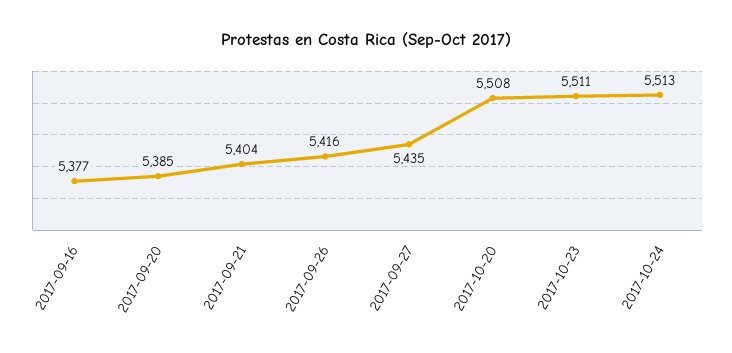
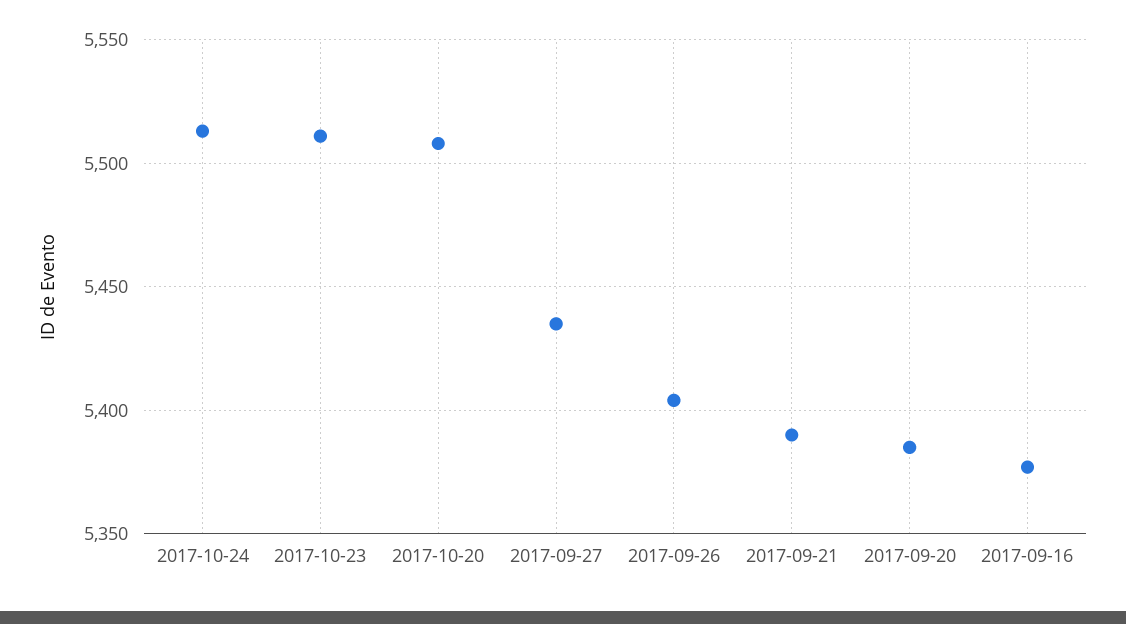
2017-09-21: 5404 -> 5390
2017-09-26: 5416 -> 5405

